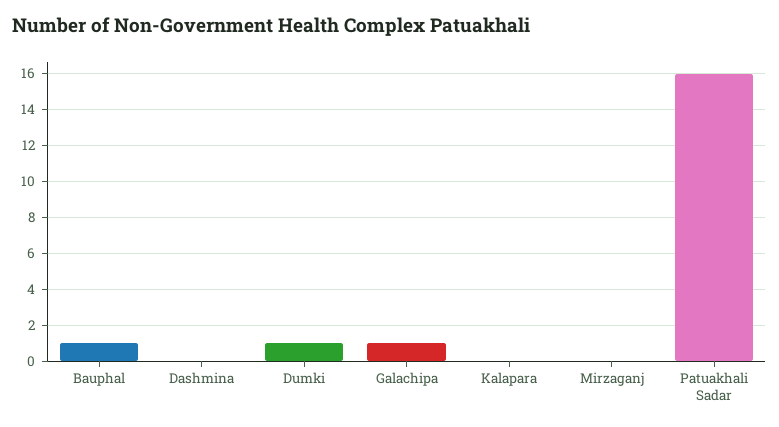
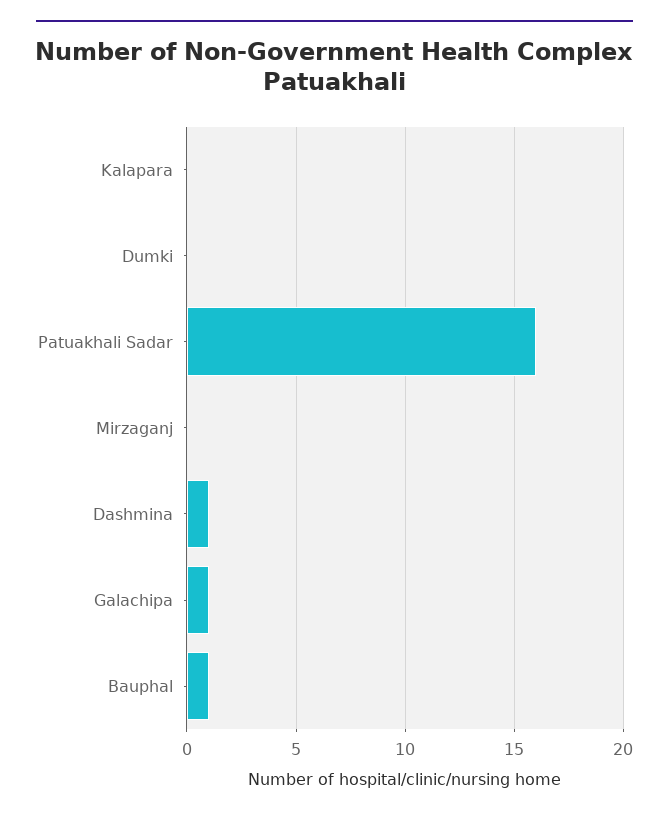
Dashmina: 0 -> 1
Dumki: 1 -> 0

